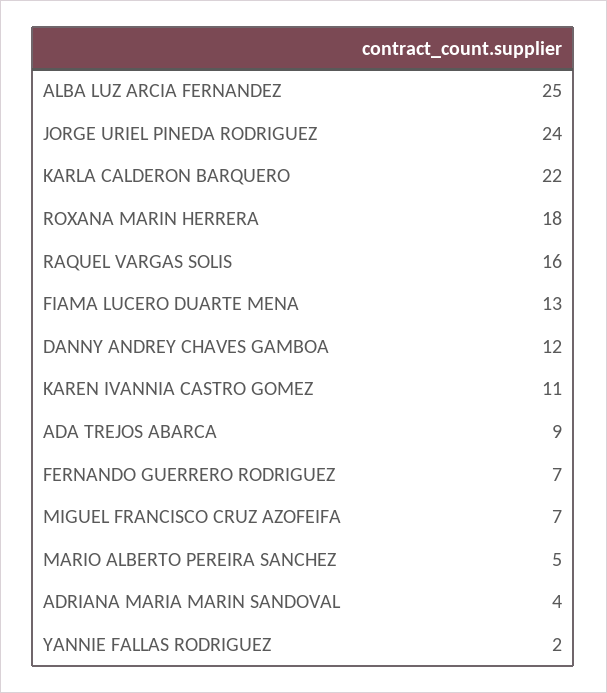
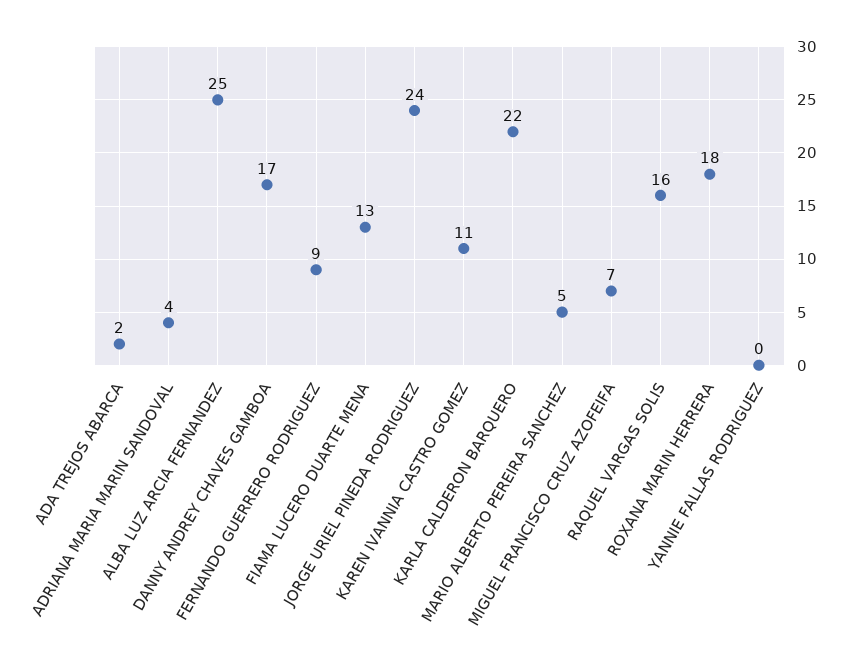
DANNY ANDREY CHAVES GAMBOA: 12 -> 17
ADA TREJOS ABARCA: 9 -> 2
FERNANDO GUERRERO RODRIGUEZ: 7 -> 9
YANNIE FALLAS RODRIGUEZ: 2 -> 0

